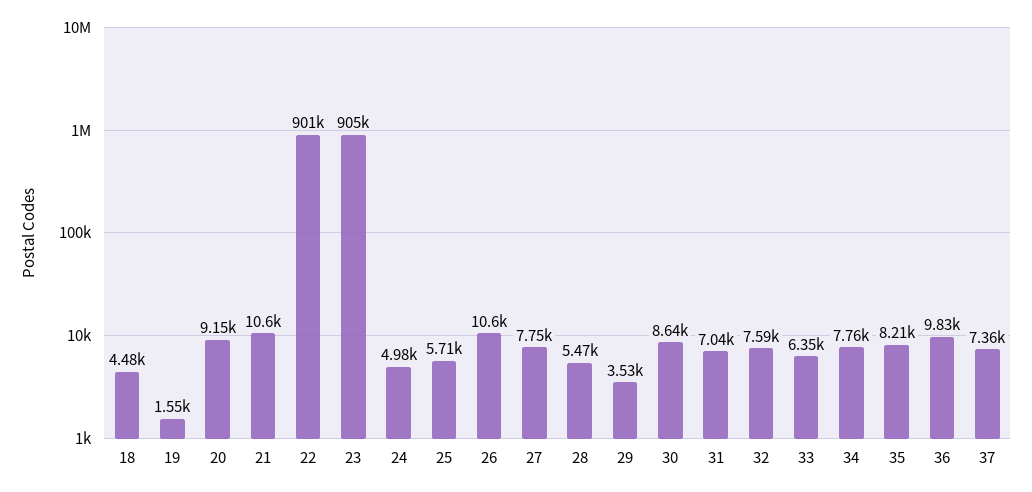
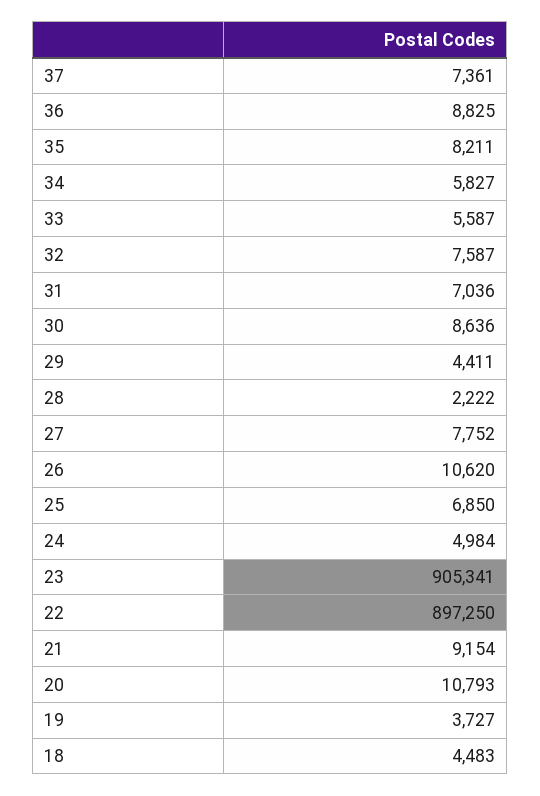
19: 1550 -> 3727
20: 9150 -> 10793
21: 10600 -> 9154
22: 901000 -> 897250
25: 5710 -> 6850
28: 5470 -> 2222
29: 3530 -> 4411
33: 6350 -> 5587
34: 7760 -> 5827
36: 9830 -> 8825

